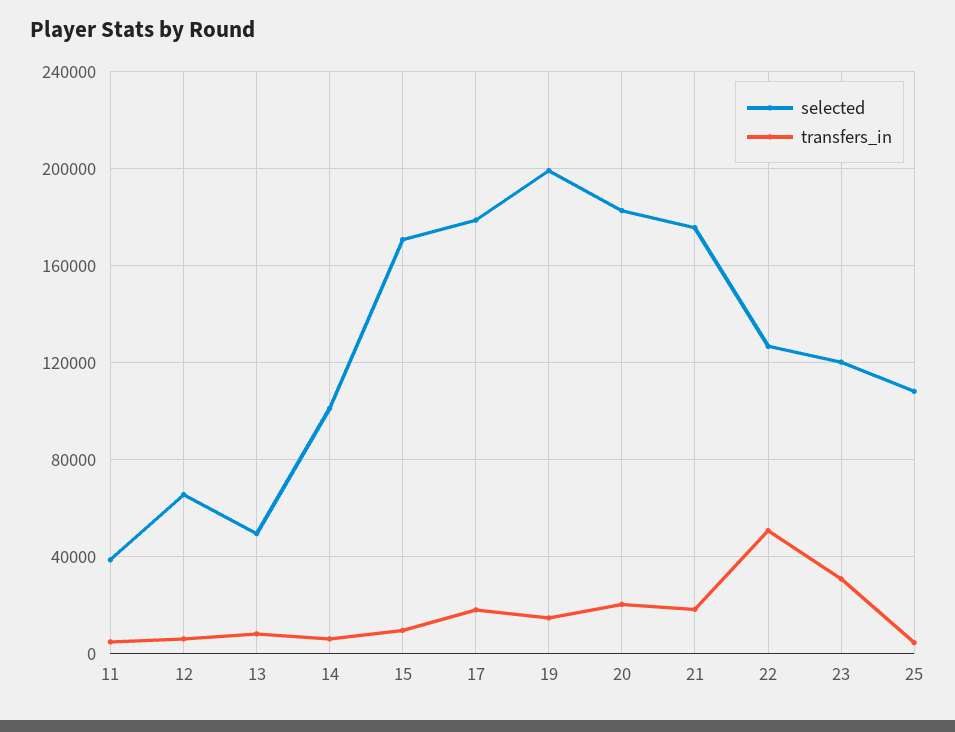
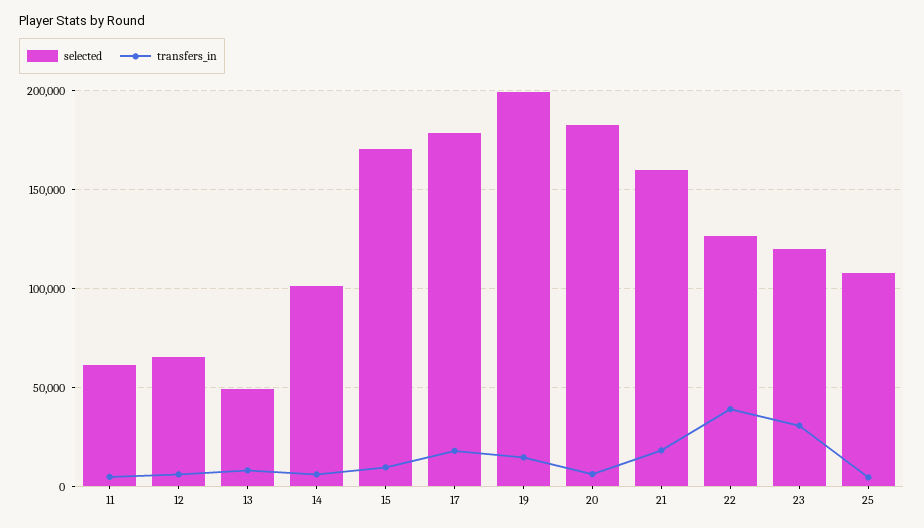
selected, 11: 40000 -> 60000
transfers_in, 20: 20000 -> 5000
selected, 21: 175000 -> 160000
transfers_in, 22: 50000 -> 40000

